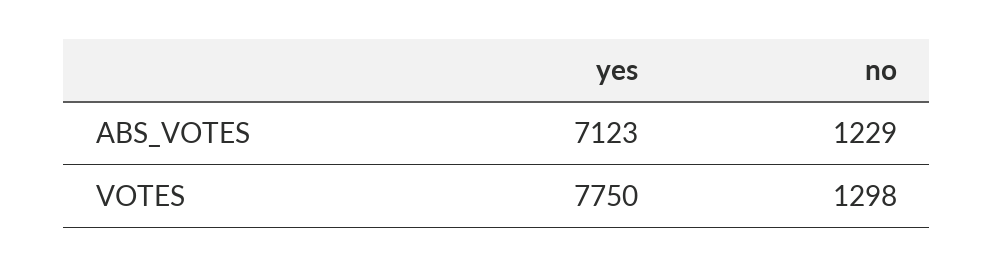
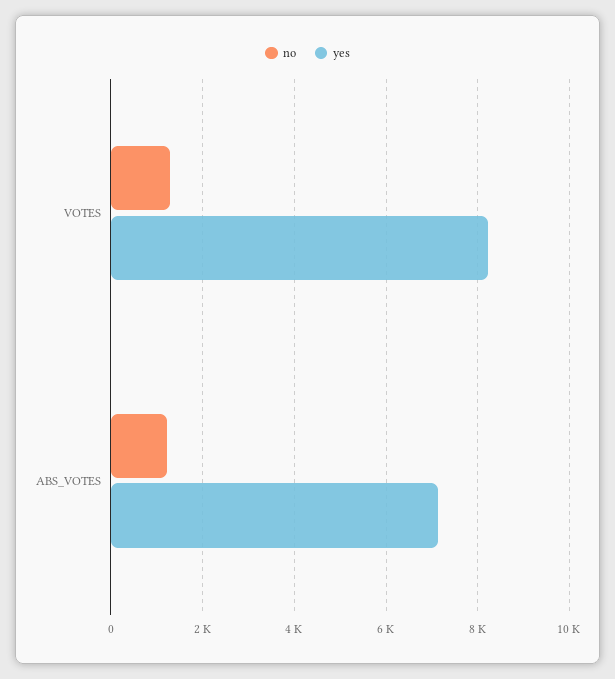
yes, VOTES: 7750 -> 8200

